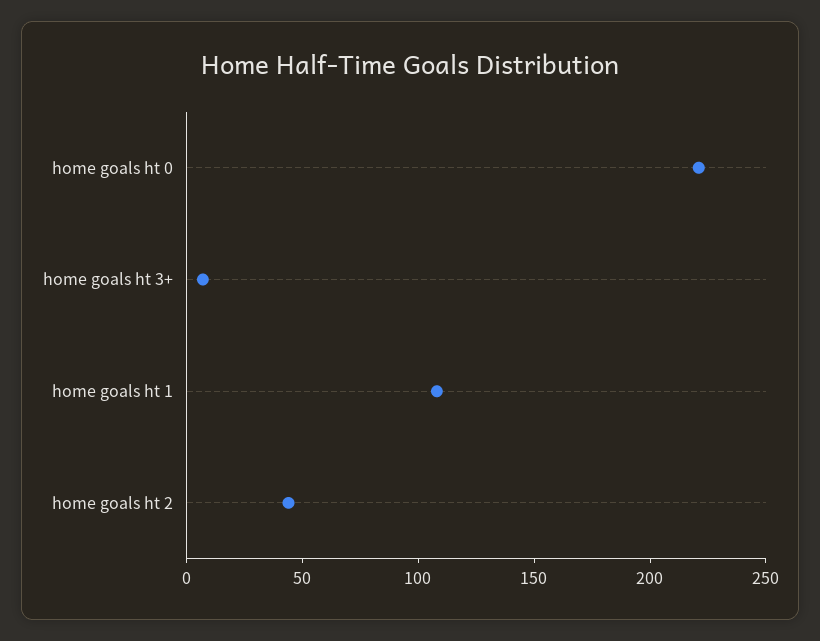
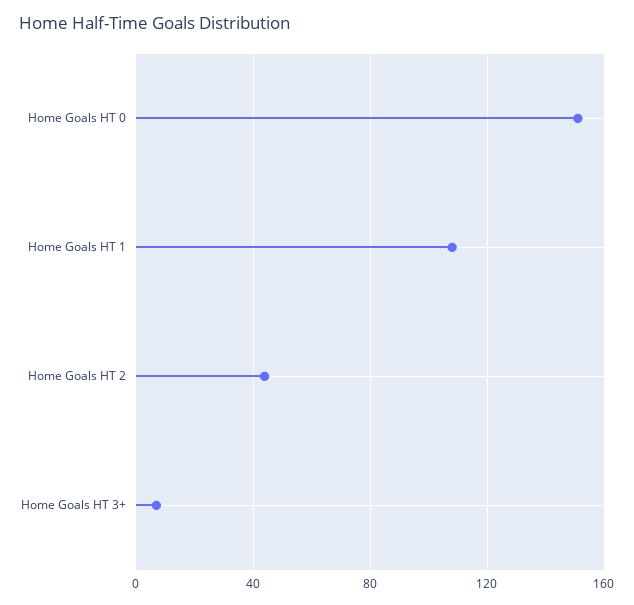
home goals ht 0: 220 -> 150

